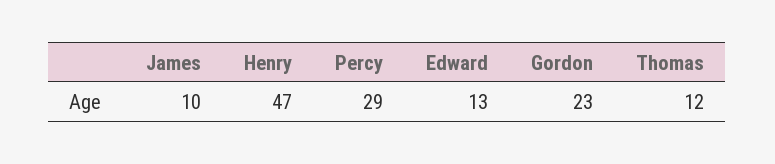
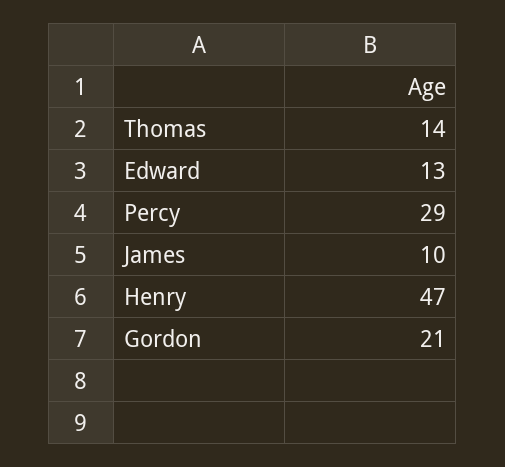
Gordon: 23 -> 21
Thomas: 12 -> 14

